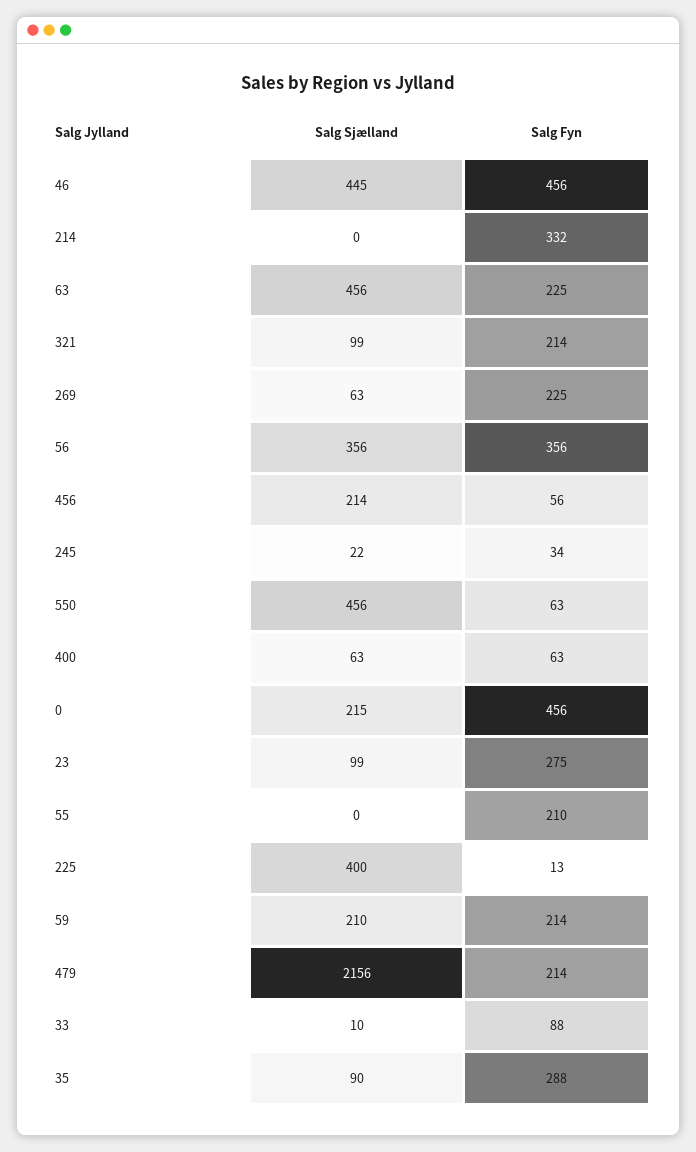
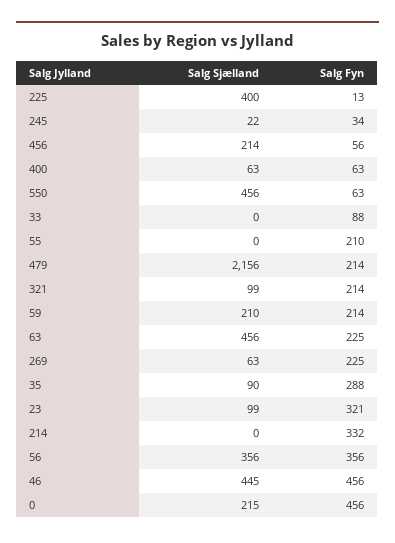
Salg Fyn, 23: 275 -> 321
Salg Sjælland, 33: 10 -> 0

